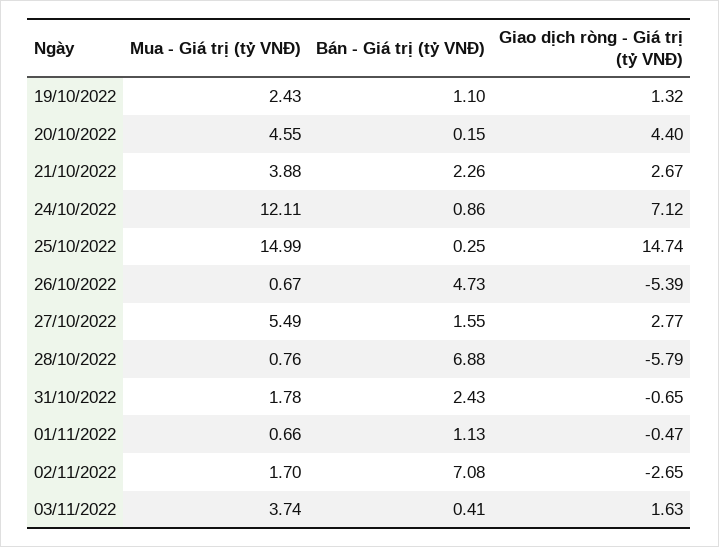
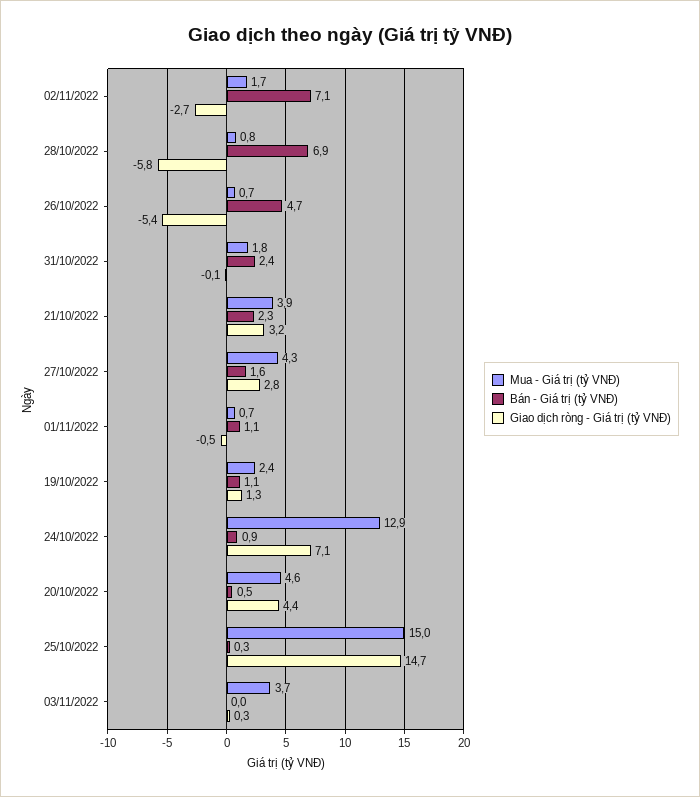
Bán - Giá trị (tỷ VNĐ), 20/10/2022: 0.15 -> 0.5
Giao dịch ròng - Giá trị (tỷ VNĐ), 21/10/2022: 2.67 -> 3.2
Mua - Giá trị (tỷ VNĐ), 24/10/2022: 12.11 -> 12.9
Mua - Giá trị (tỷ VNĐ), 27/10/2022: 5.49 -> 4.3
Giao dịch ròng - Giá trị (tỷ VNĐ), 31/10/2022: -0.65 -> -0.1
Bán - Giá trị (tỷ VNĐ), 03/11/2022: 0.41 -> 0
Giao dịch ròng - Giá trị (tỷ VNĐ), 03/11/2022: 1.63 -> 0.3

